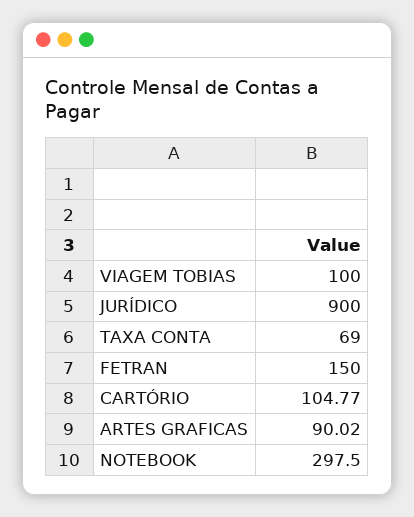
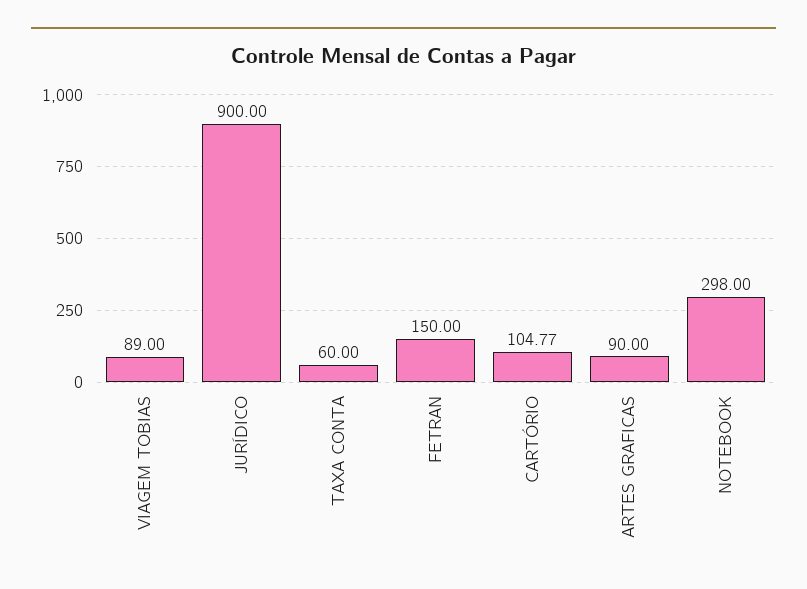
VIAGEM TOBIAS: 100 -> 89
TAXA CONTA: 69 -> 60
ARTES GRAFICAS: 90.02 -> 90
NOTEBOOK: 297.5 -> 298

